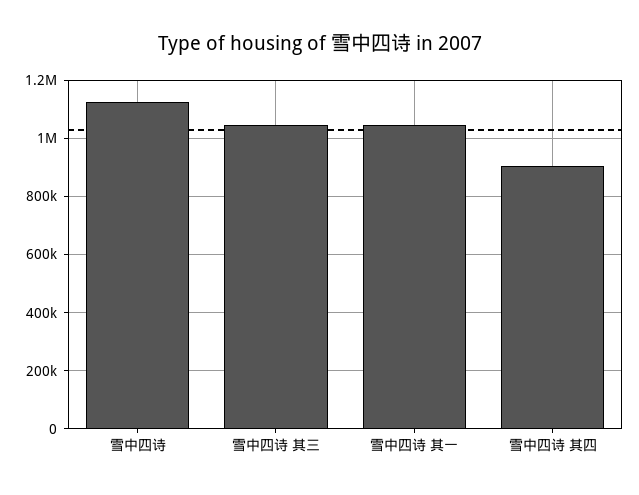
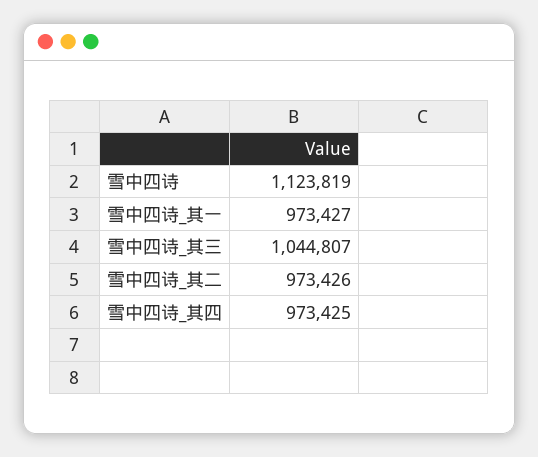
雪中四诗 其一: 1050000 -> 973427
雪中四诗 其四: 900000 -> 973425
雪中四诗_其二: none -> 973426

